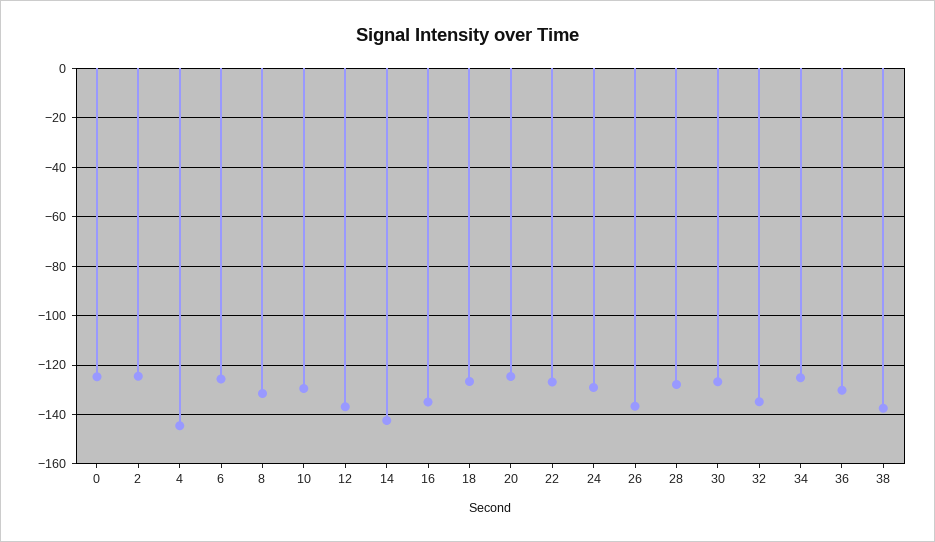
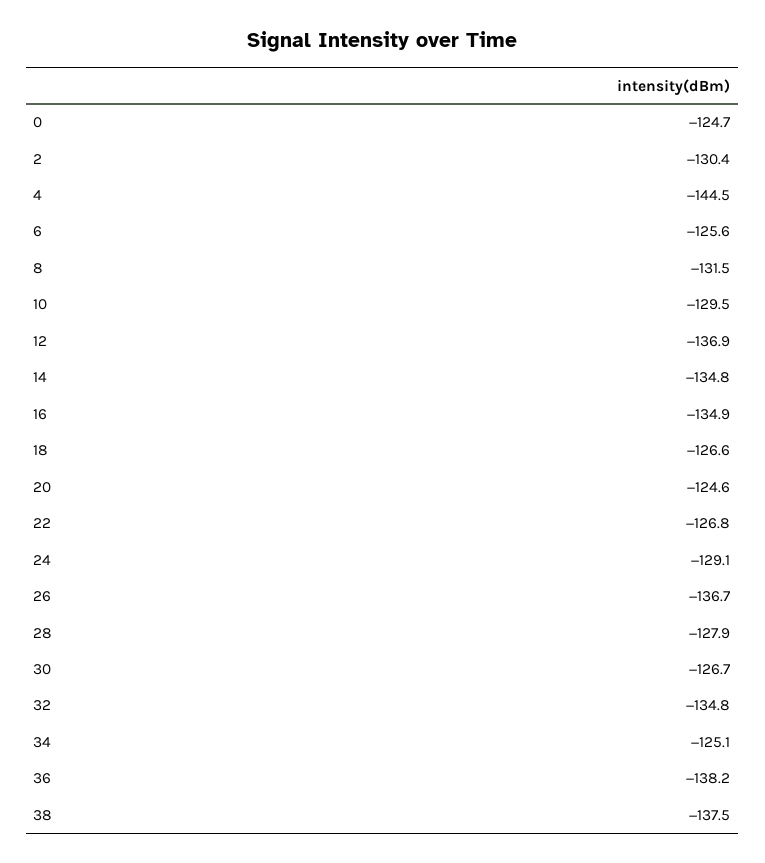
2: -125 -> -130.4
14: -142.5 -> -134.8
36: -130 -> -138.2

